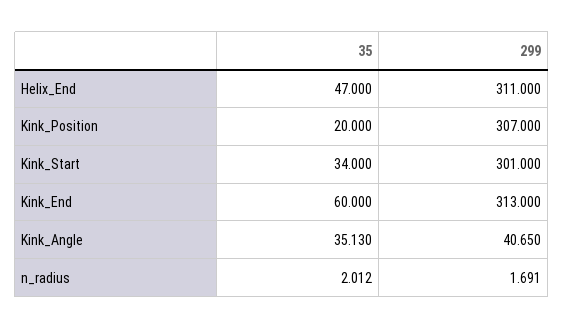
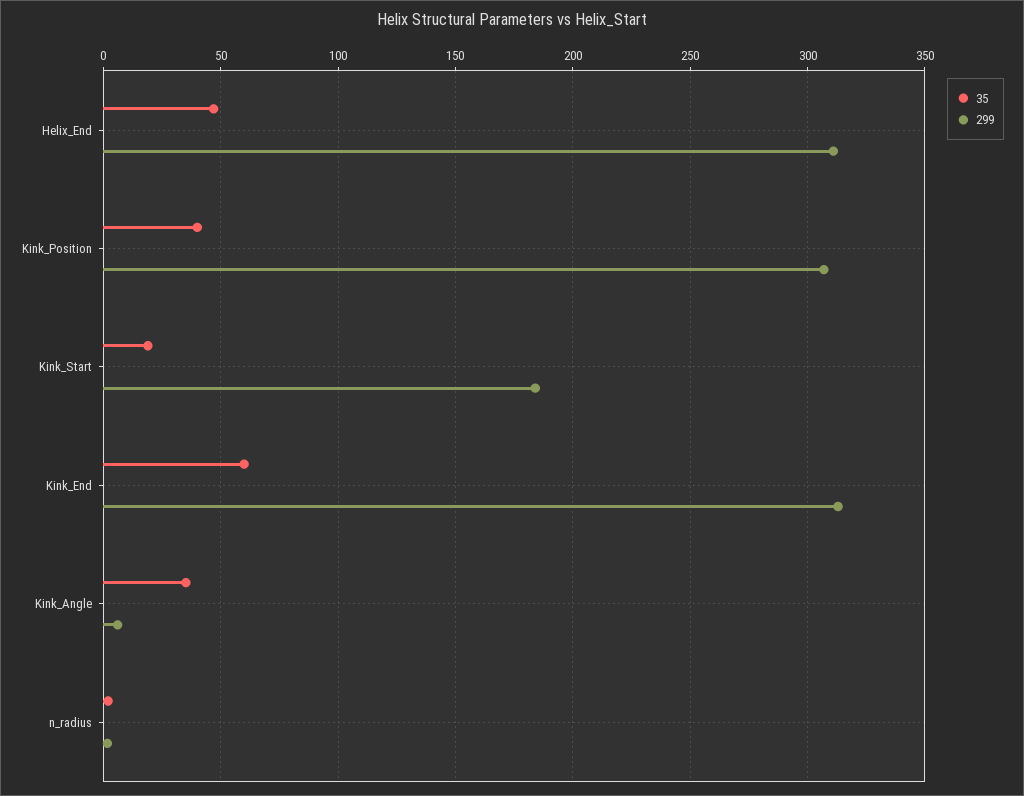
35, Kink_Position: 20 -> 40
35, Kink_Start: 34 -> 20
299, Kink_Start: 301 -> 185
299, Kink_Angle: 40.65 -> 5

